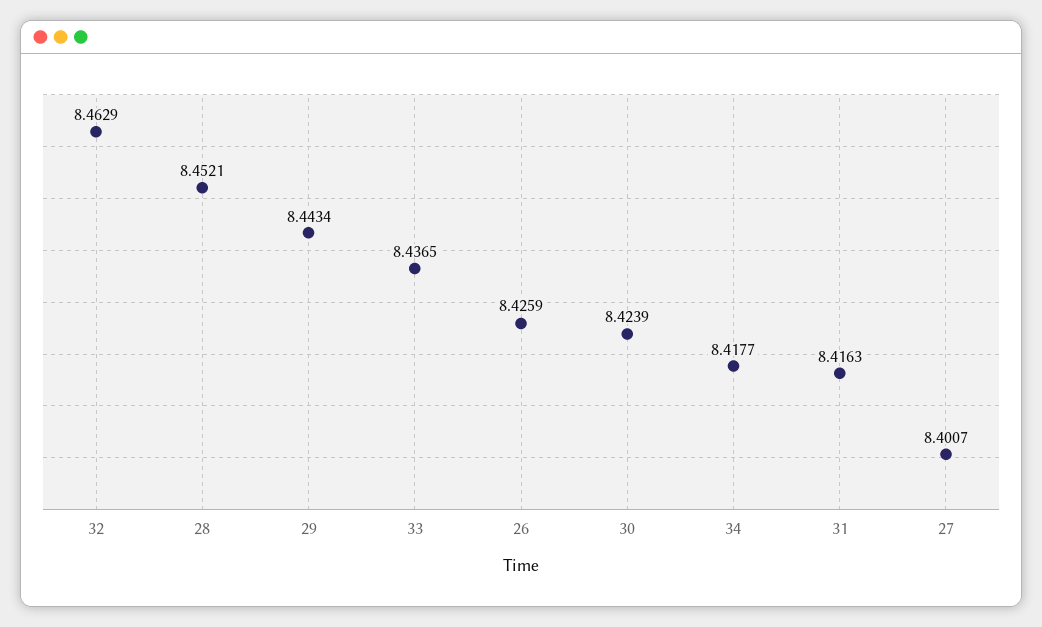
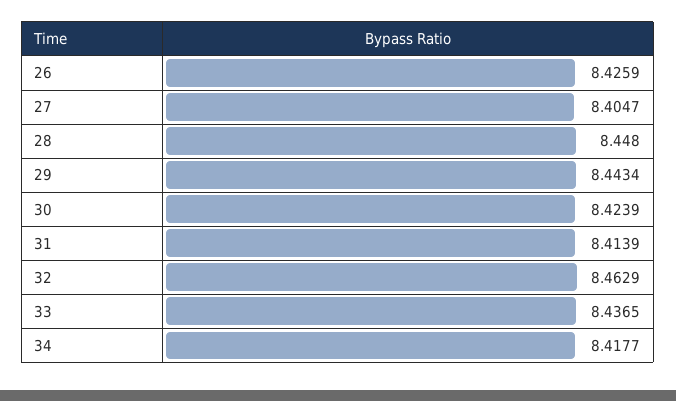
28: 8.4521 -> 8.448
31: 8.4163 -> 8.4139
27: 8.4007 -> 8.4047

